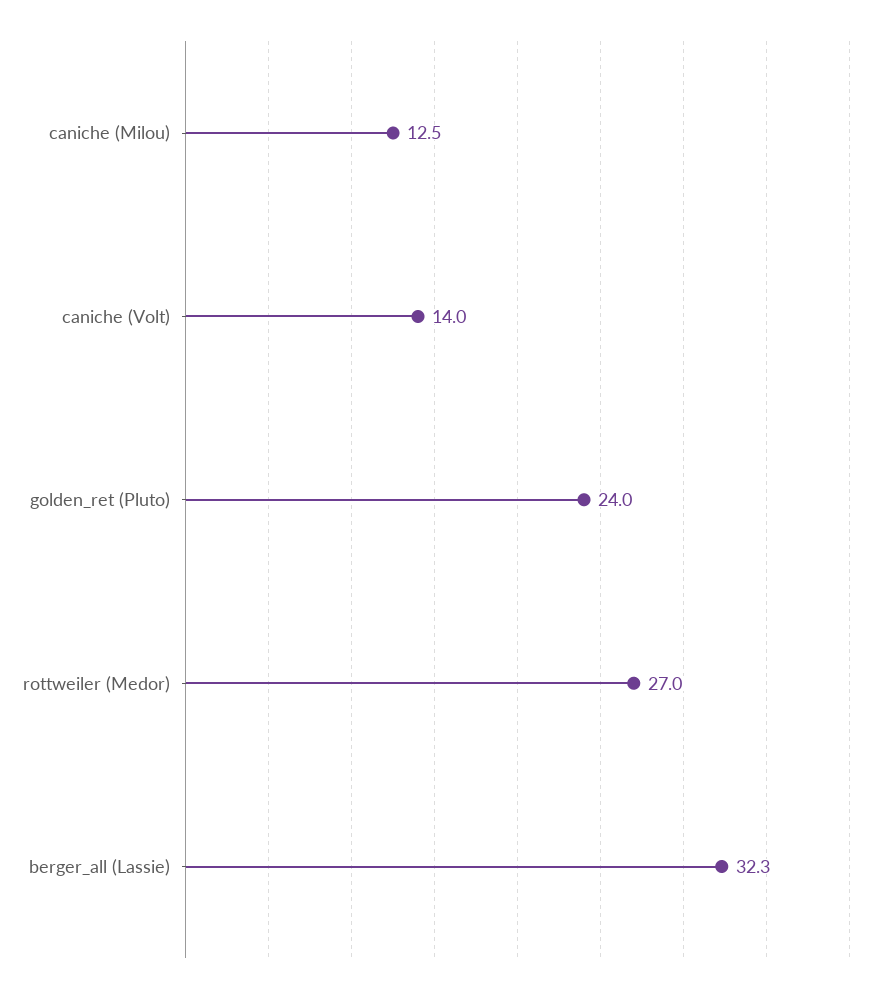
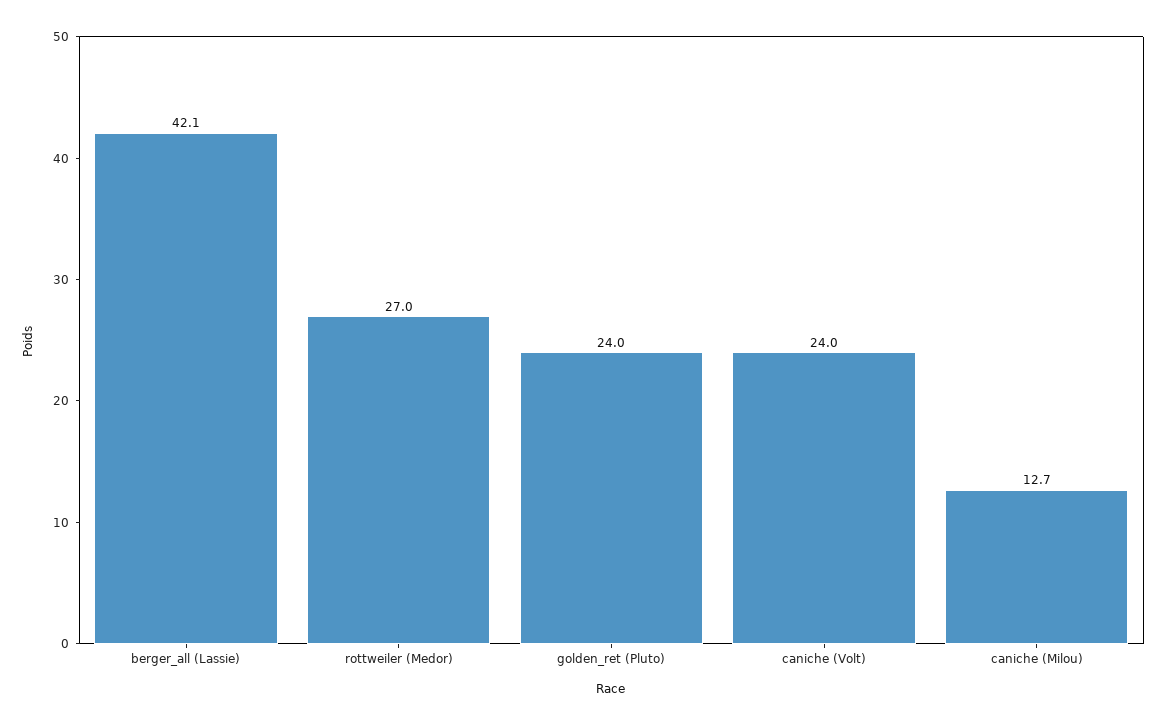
caniche (Milou): 12.5 -> 12.7
caniche (Volt): 14 -> 24
berger_all (Lassie): 32.3 -> 42.1

